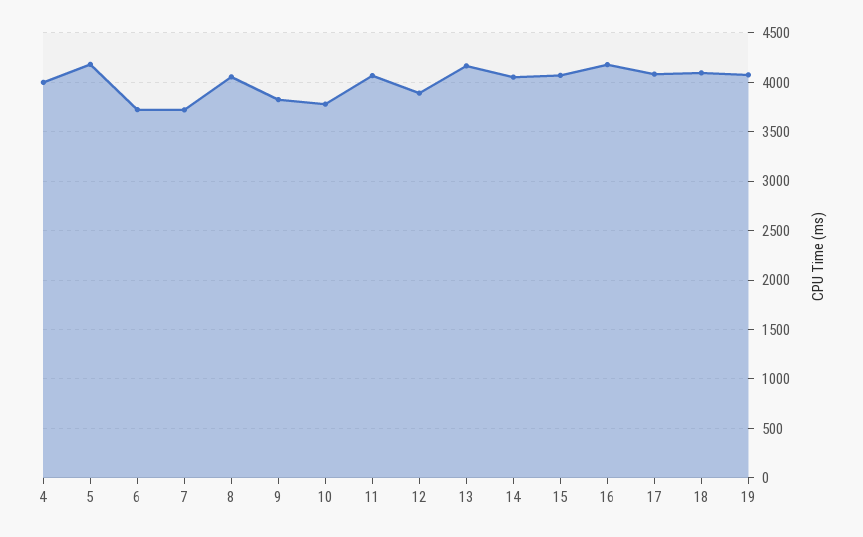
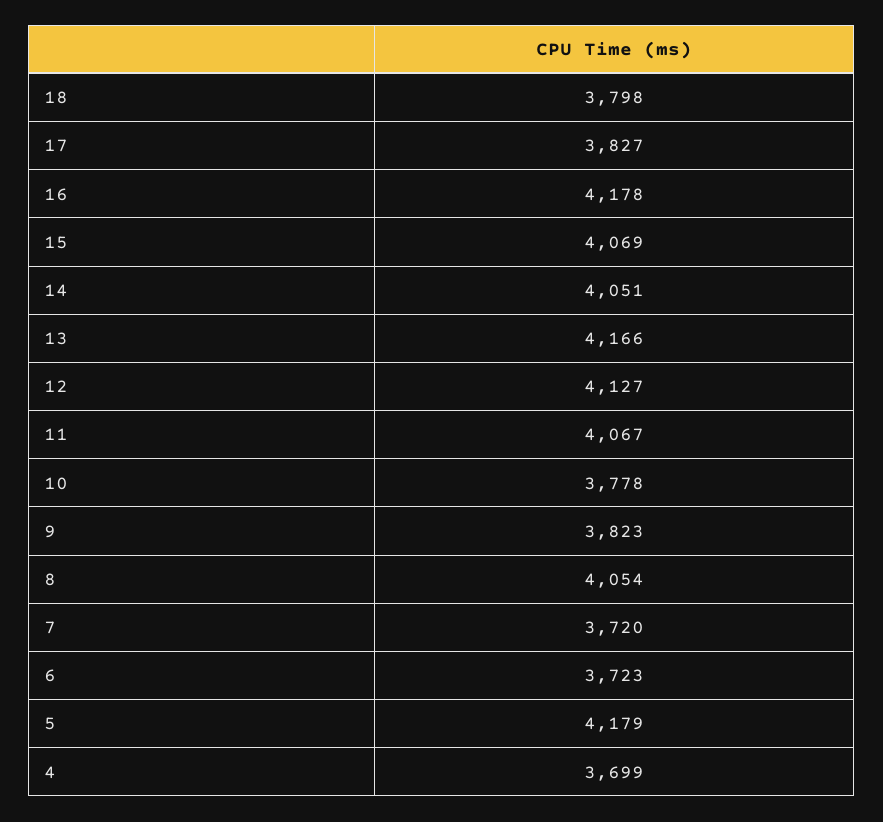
4: 4000 -> 3699
12: 3900 -> 4127
17: 4100 -> 3827
18: 4100 -> 3798
19: 4100 -> none

